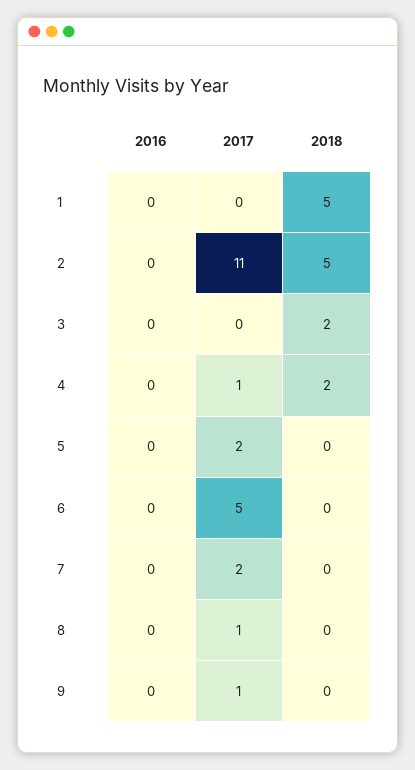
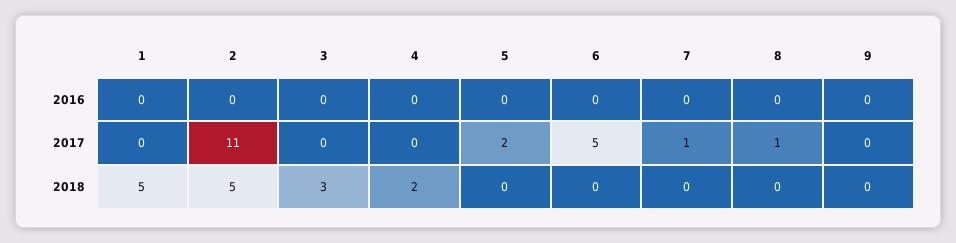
2018, 3: 2 -> 3
2017, 4: 1 -> 0
2017, 7: 2 -> 1
2017, 9: 1 -> 0

